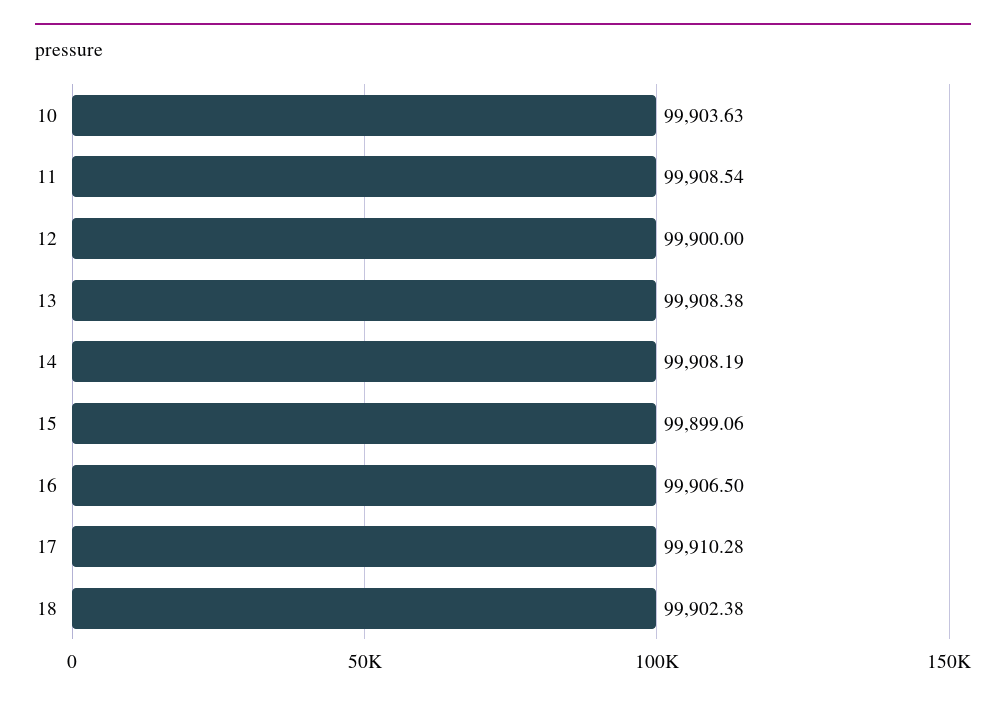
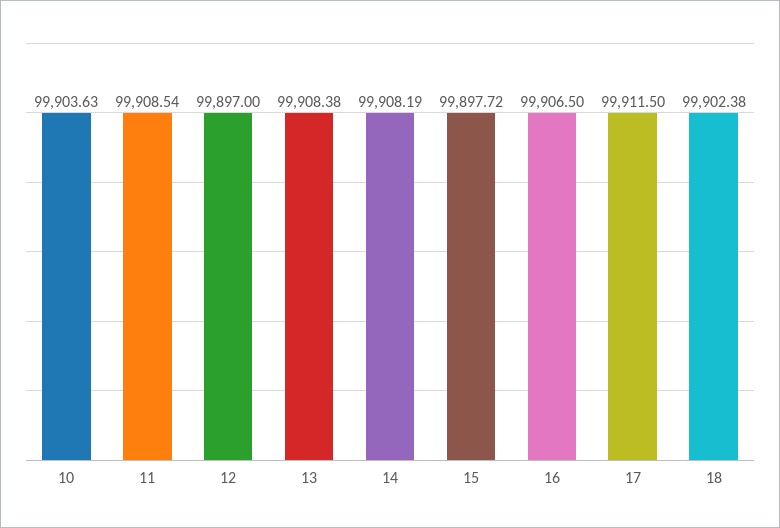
12: 99900 -> 99897
15: 99899.06 -> 99897.72
17: 99910.28 -> 99911.5

